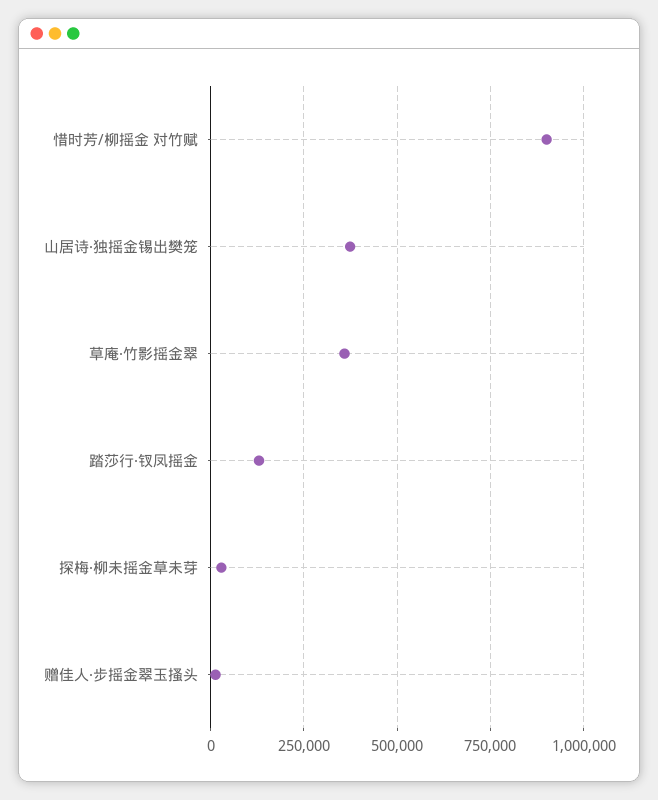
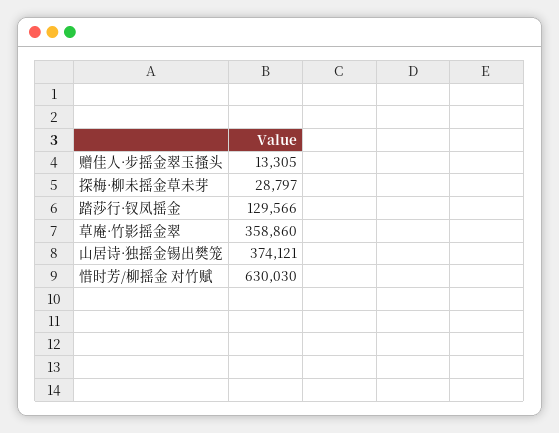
惜时芳/柳摇金 对竹赋: 900000 -> 630030

